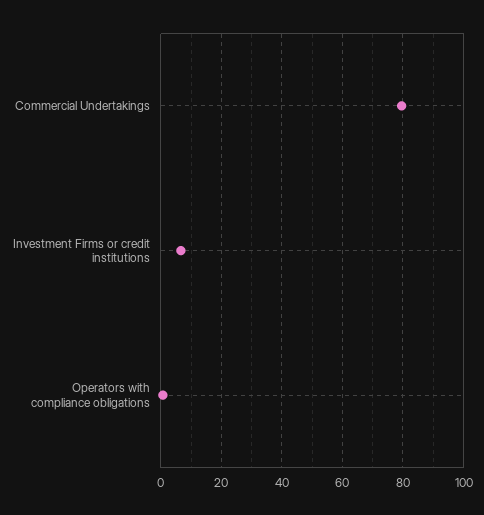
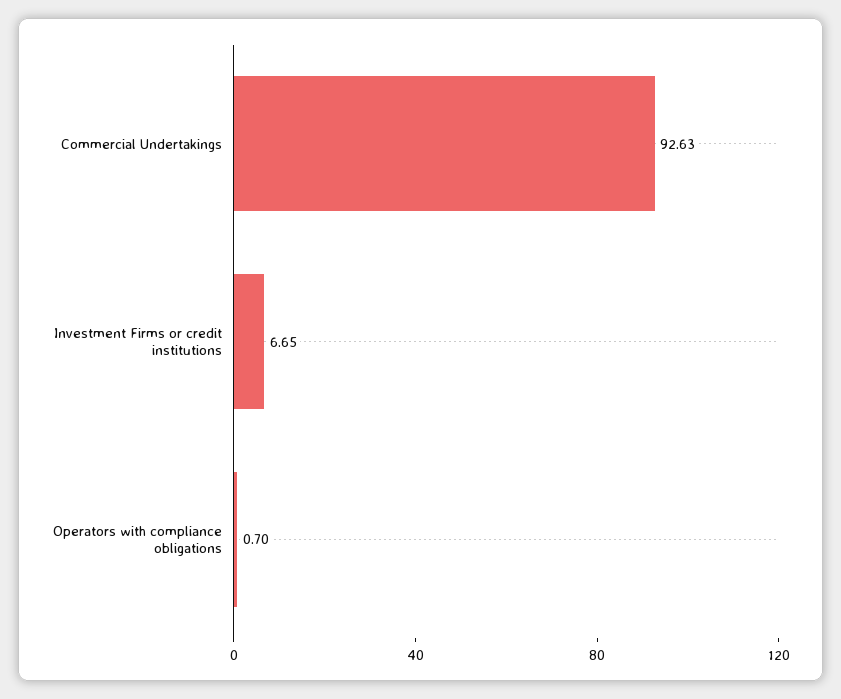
Commercial Undertakings: 80 -> 92.63

